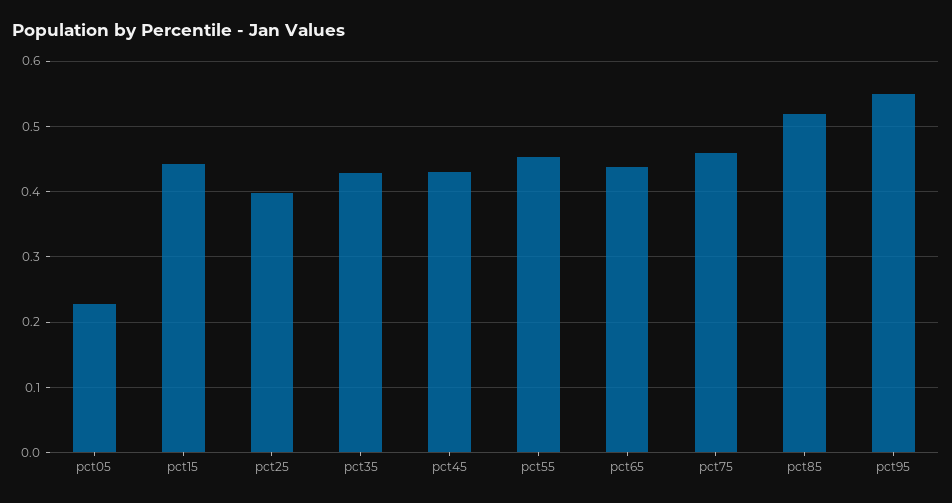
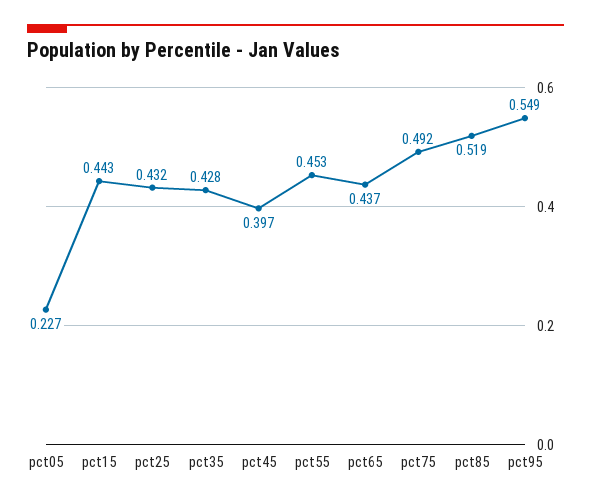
pct25: 0.4 -> 0.432
pct45: 0.43 -> 0.397
pct75: 0.46 -> 0.492

